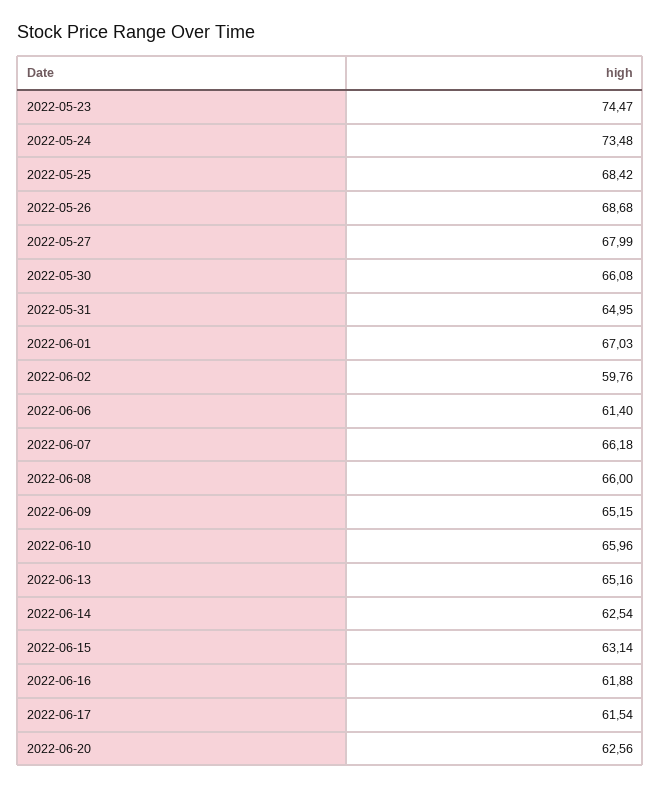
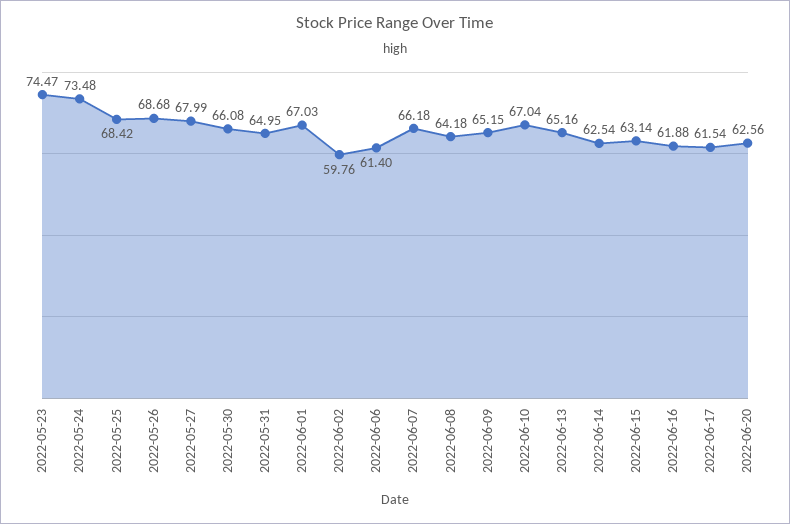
2022-06-08: 66 -> 64.18
2022-06-10: 65.96 -> 67.04

